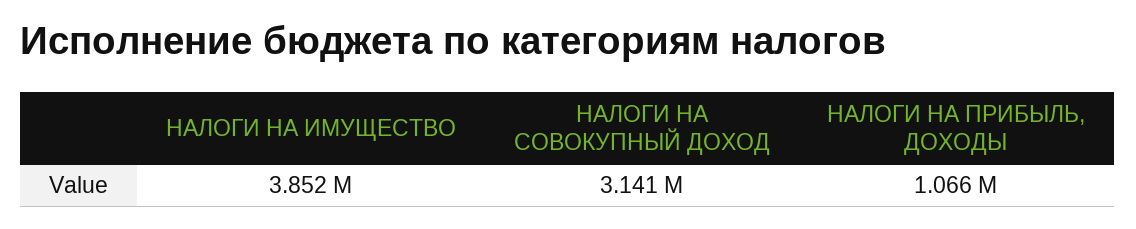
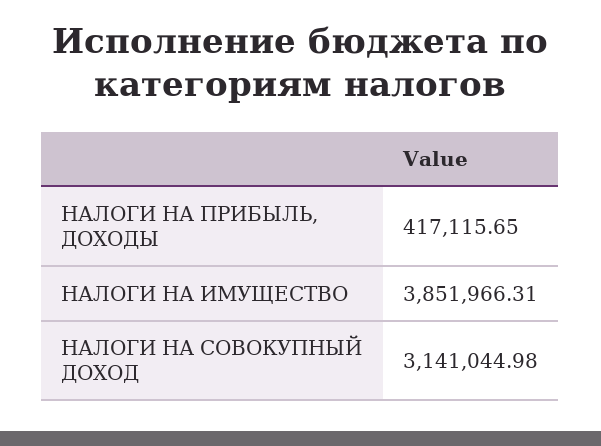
НАЛОГИ НА ПРИБЫЛЬ, ДОХОДЫ: 1066000 -> 417115.65

